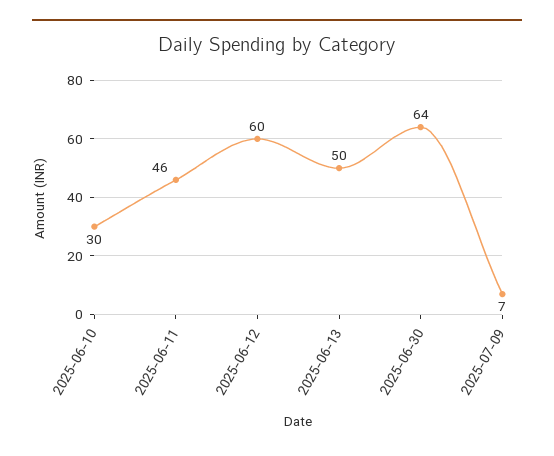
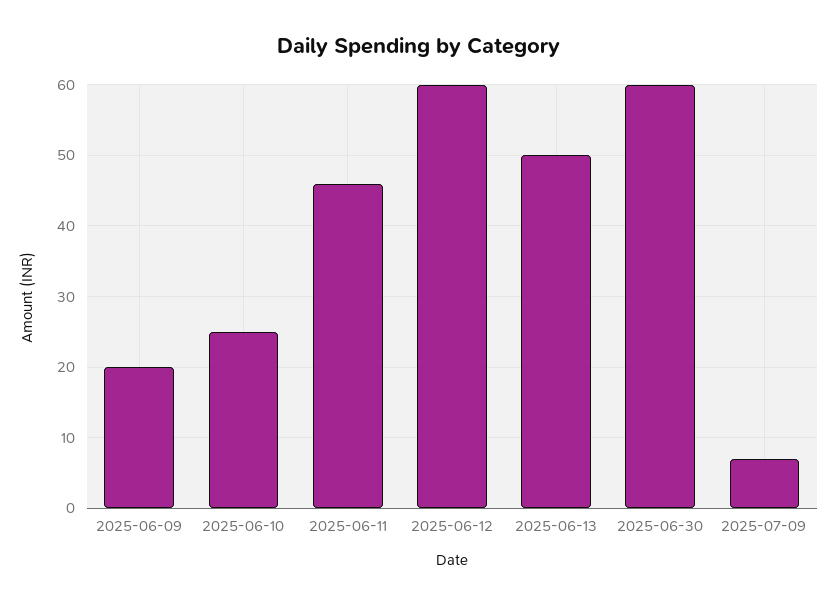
2025-06-10: 30 -> 25
2025-06-30: 64 -> 60
2025-06-09: none -> 20

